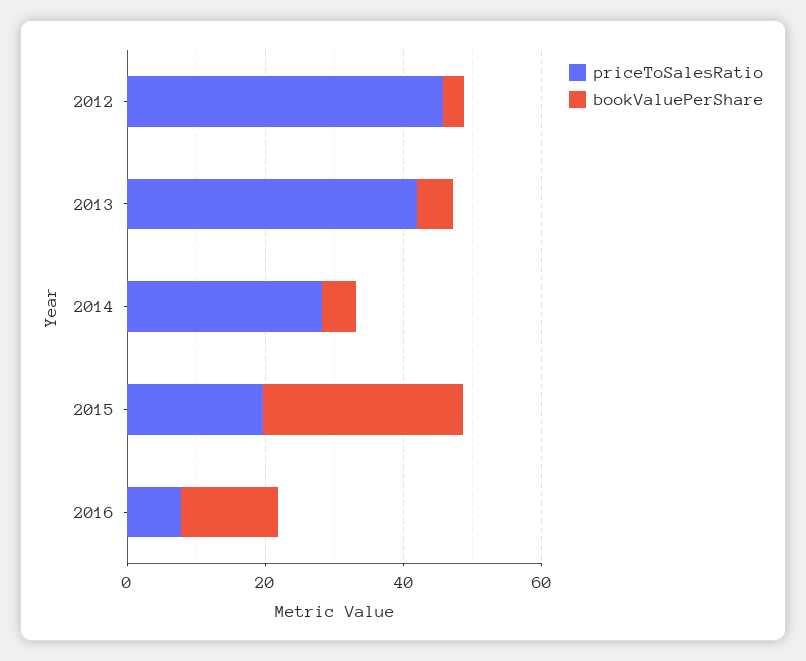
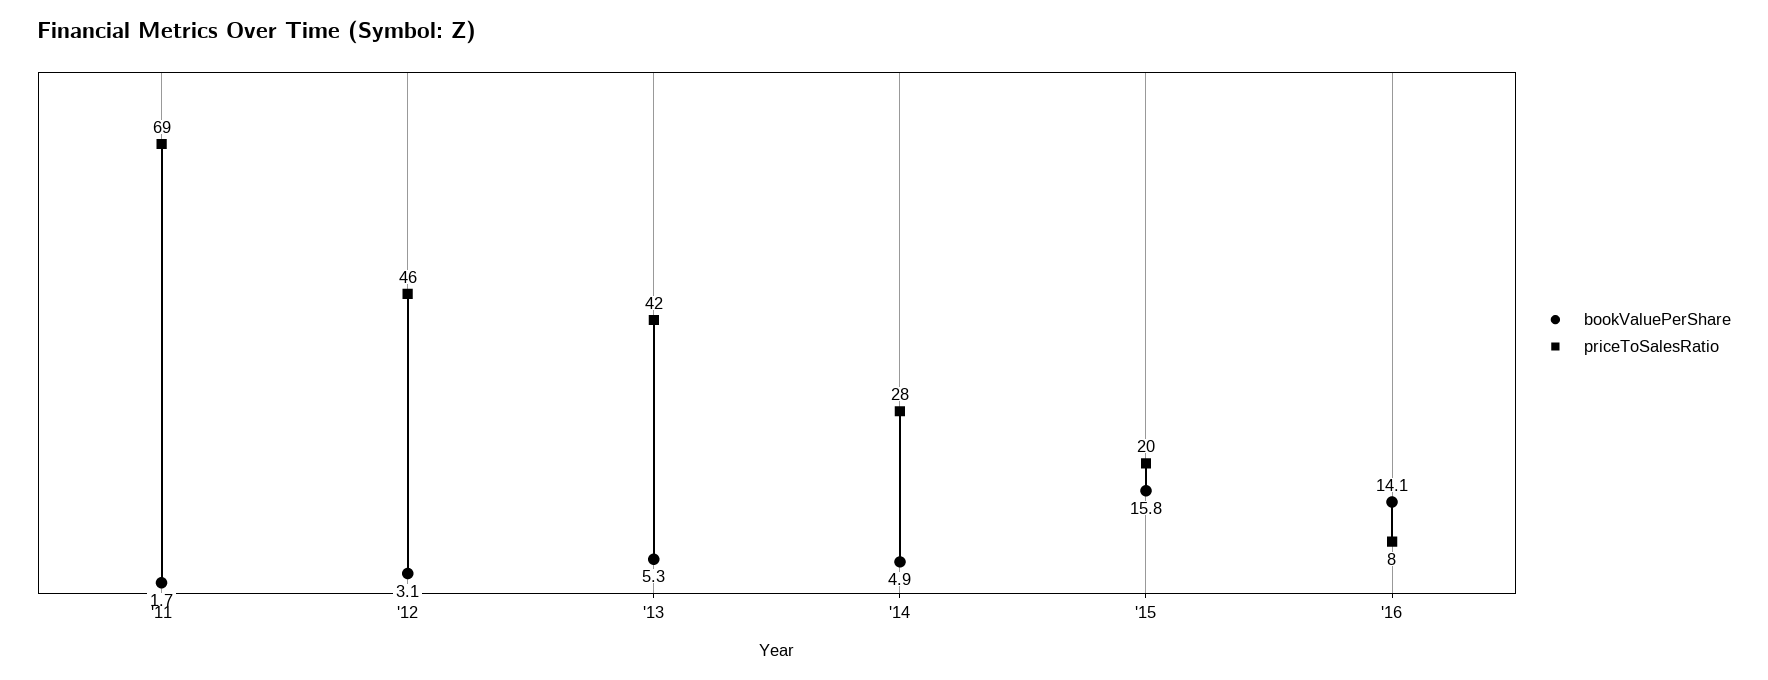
bookValuePerShare, 2015: 30 -> 15.8
bookValuePerShare, '11: none -> 1.7
priceToSalesRatio, '11: none -> 69

